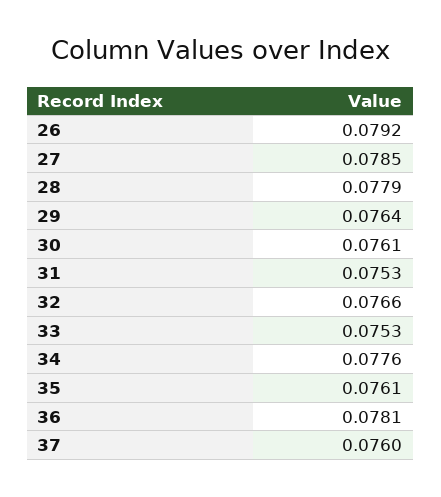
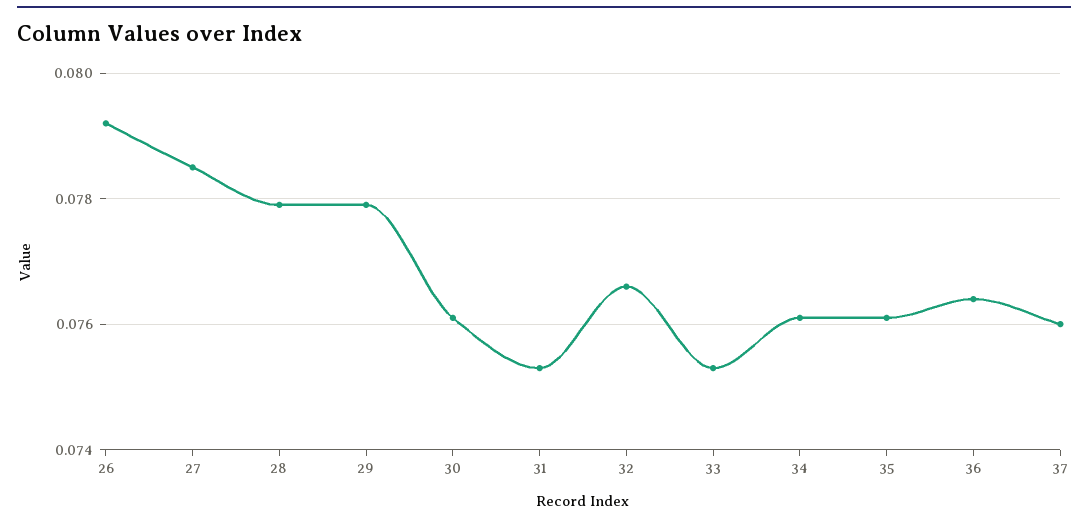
29: 0.0764 -> 0.078
34: 0.0776 -> 0.076
36: 0.0781 -> 0.0765

